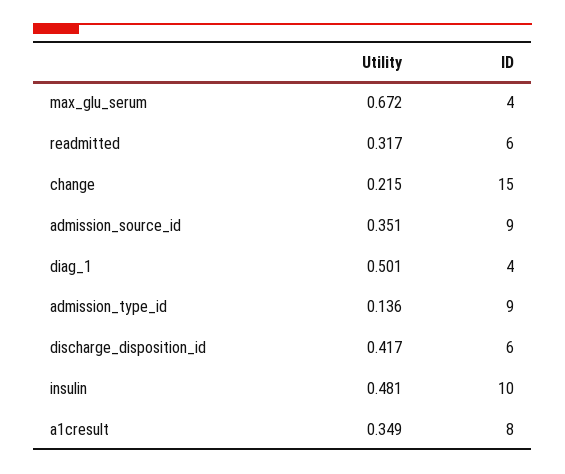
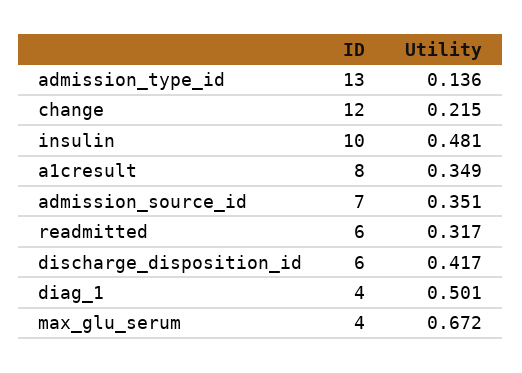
ID, change: 15 -> 12
ID, admission_source_id: 9 -> 7
ID, admission_type_id: 9 -> 13

